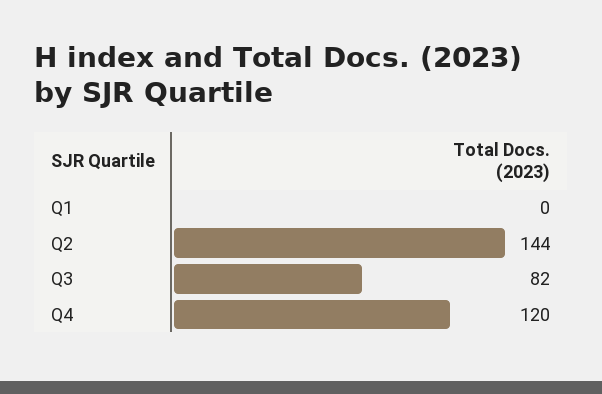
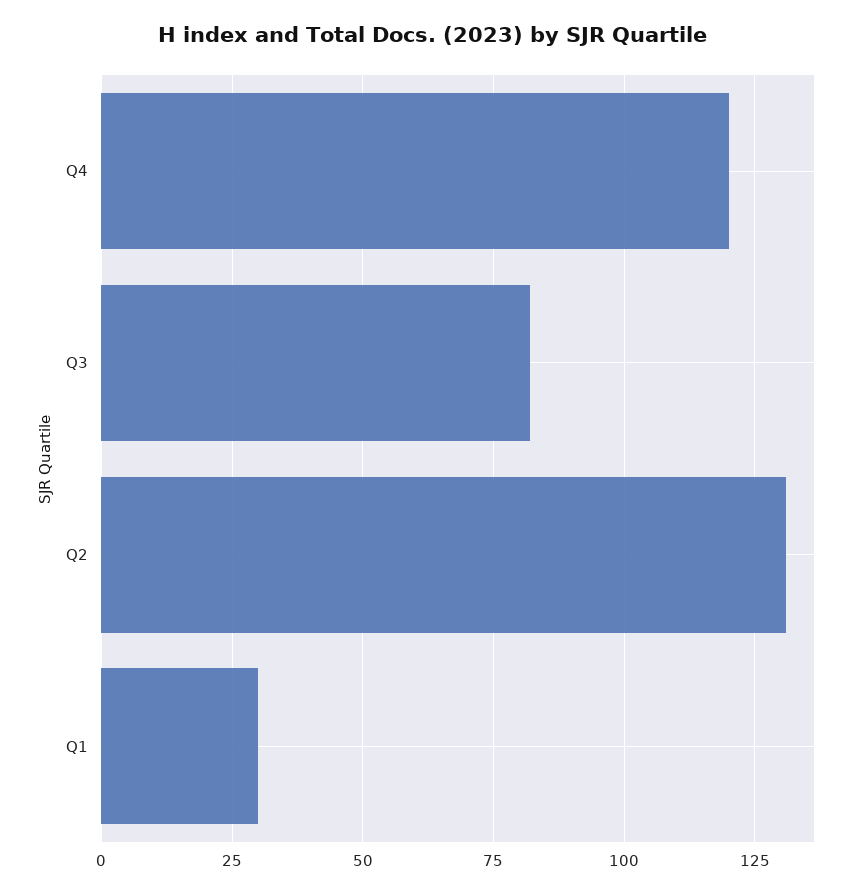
Q1: 0 -> 30
Q2: 144 -> 130

